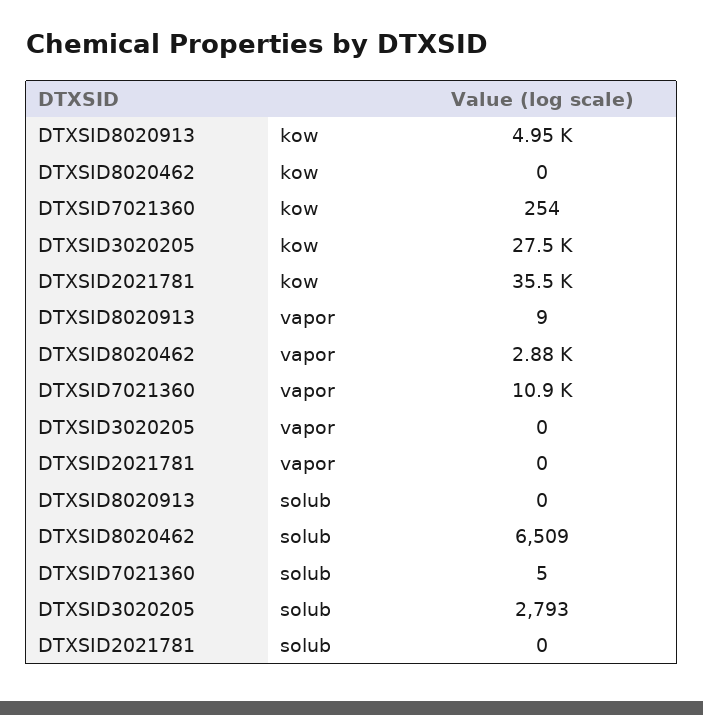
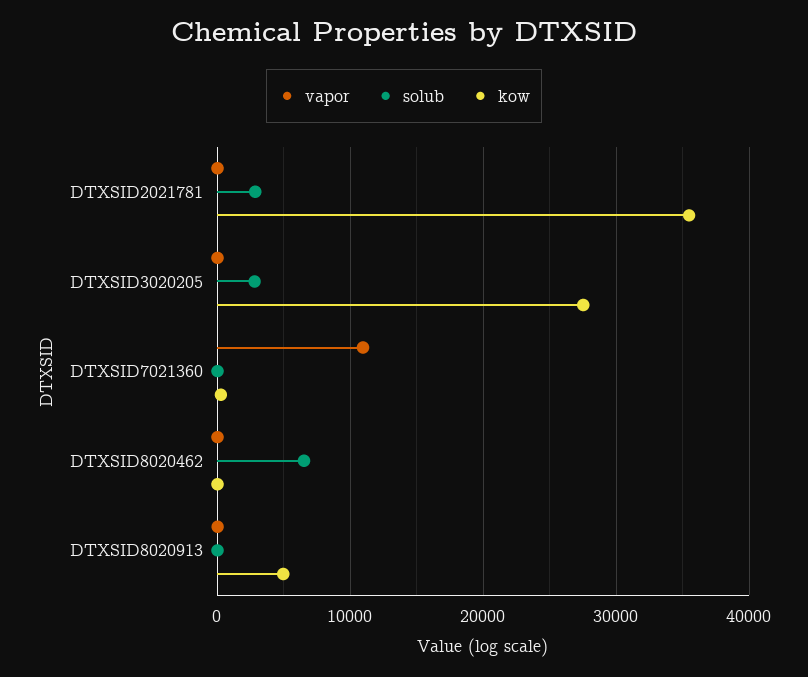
vapor, DTXSID8020462: 2880 -> 0
solub, DTXSID2021781: 0 -> 3000

